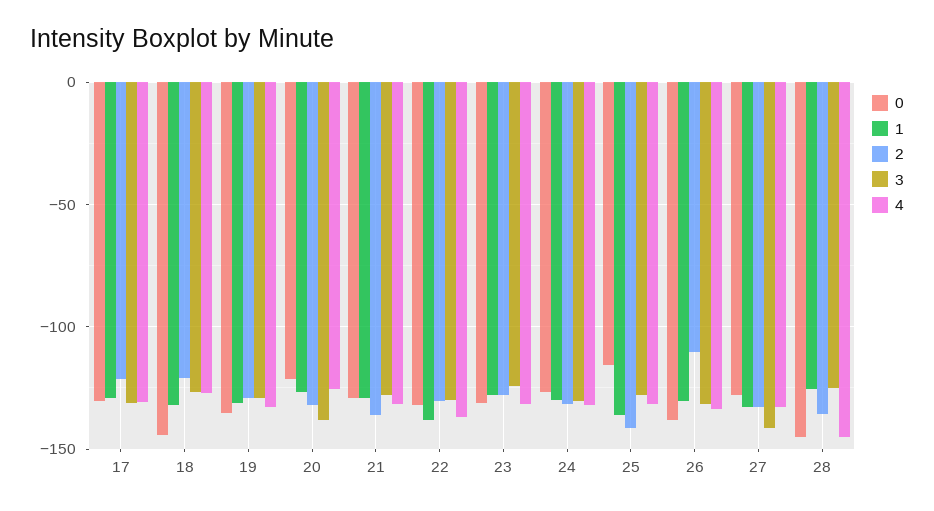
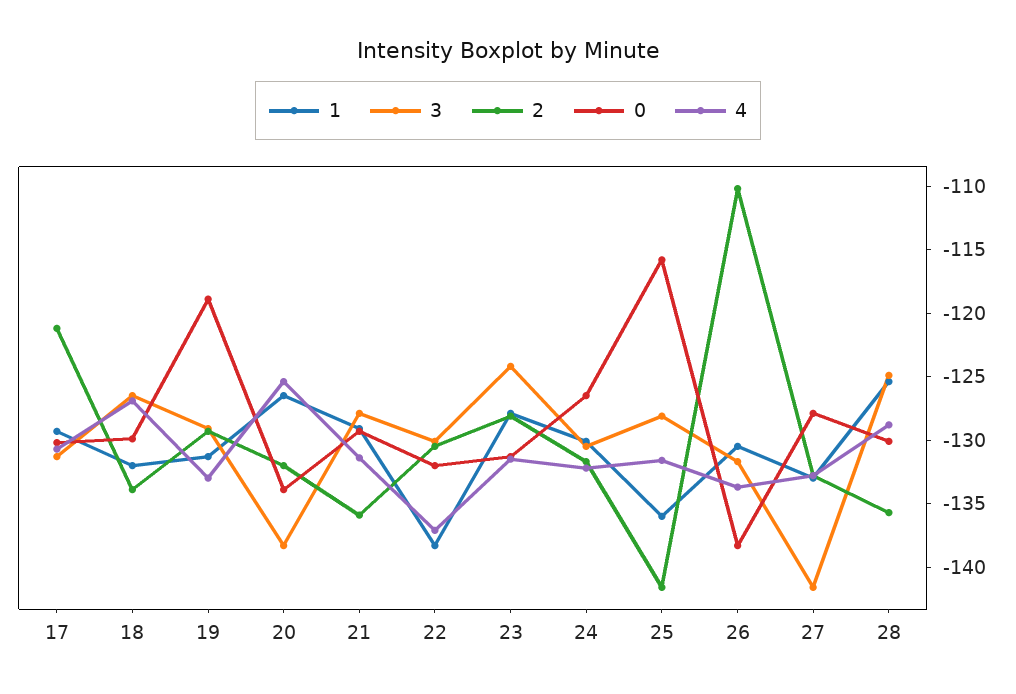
0, 18: -145 -> -130
2, 18: -120 -> -134
0, 19: -135 -> -119
0, 20: -120 -> -134
0, 28: -145 -> -130
4, 28: -145 -> -129

